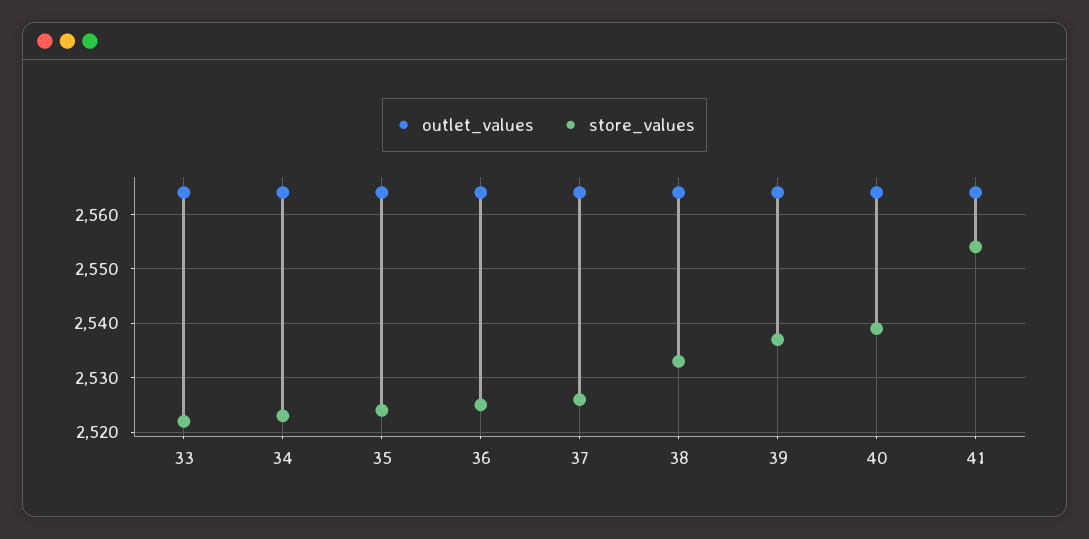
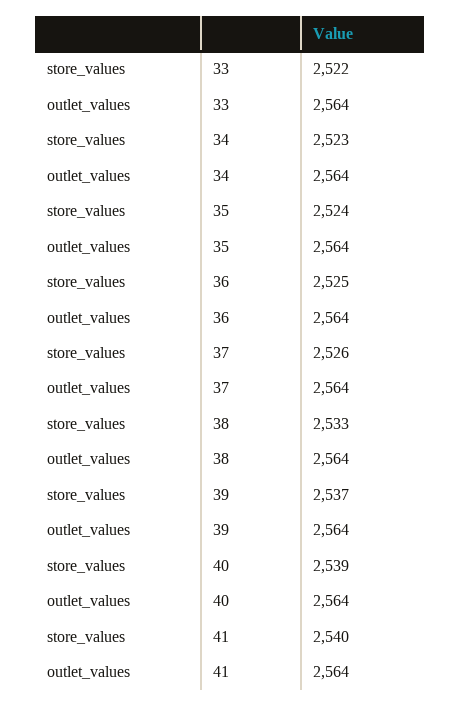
store_values, 41: 2555 -> 2540

